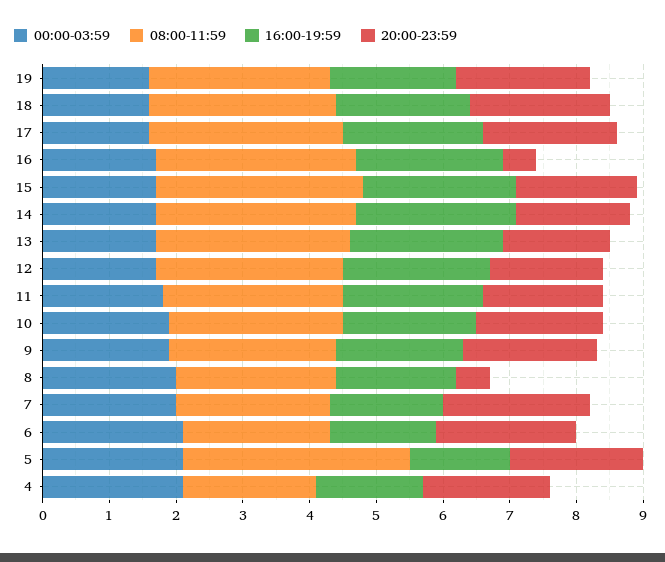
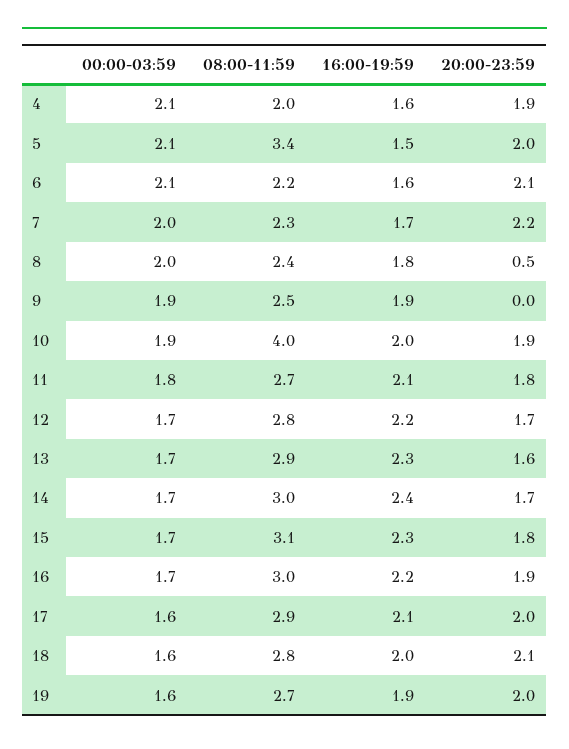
20:00-23:59, 16: 0.5 -> 1.9
08:00-11:59, 10: 2.5 -> 4
20:00-23:59, 9: 2 -> 0

